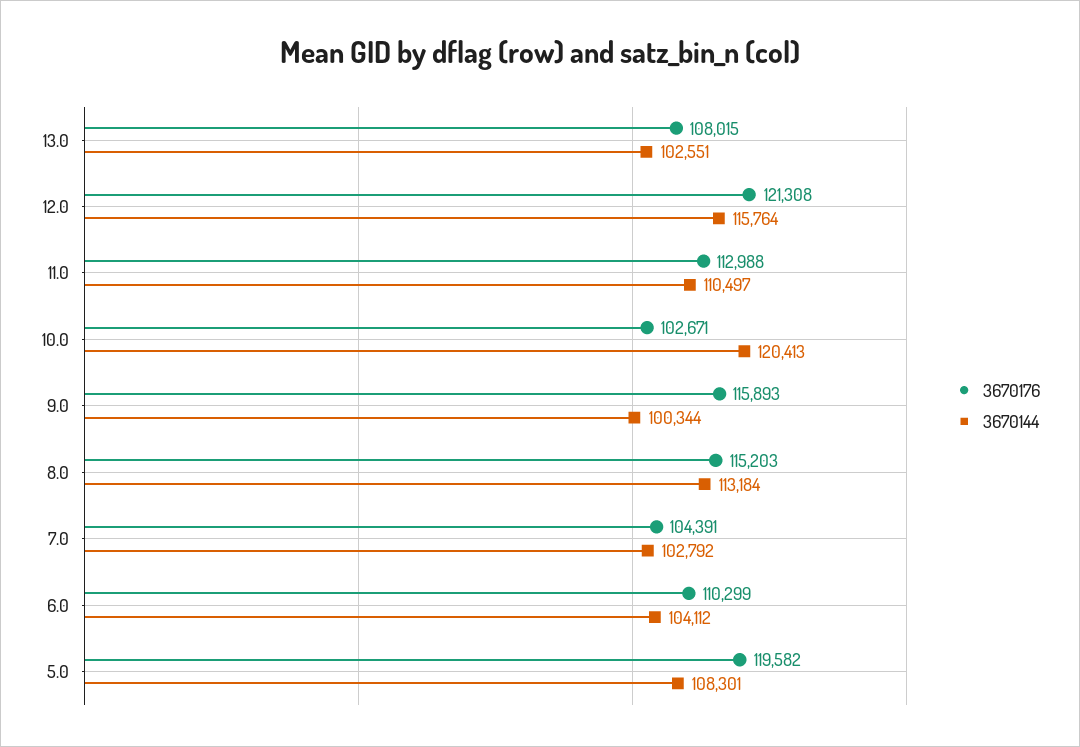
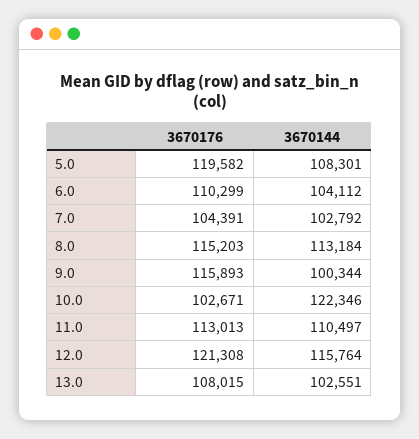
3670176, 11.0: 112988 -> 113013
3670144, 10.0: 120413 -> 122346

